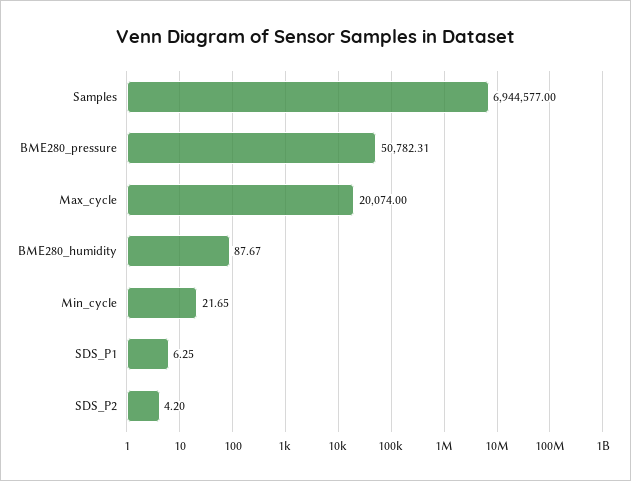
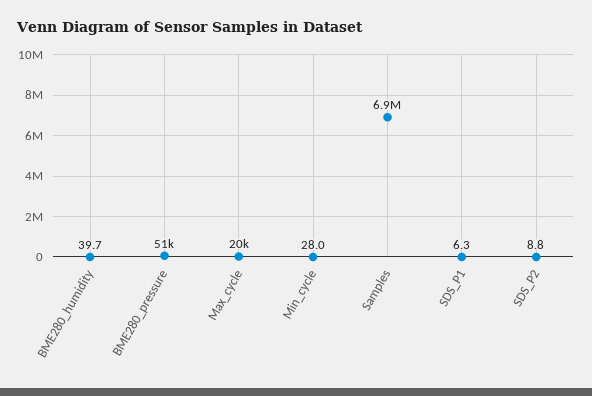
BME280_humidity: 87.67 -> 39.7
Min_cycle: 21.65 -> 28
SDS_P2: 4.2 -> 8.8

